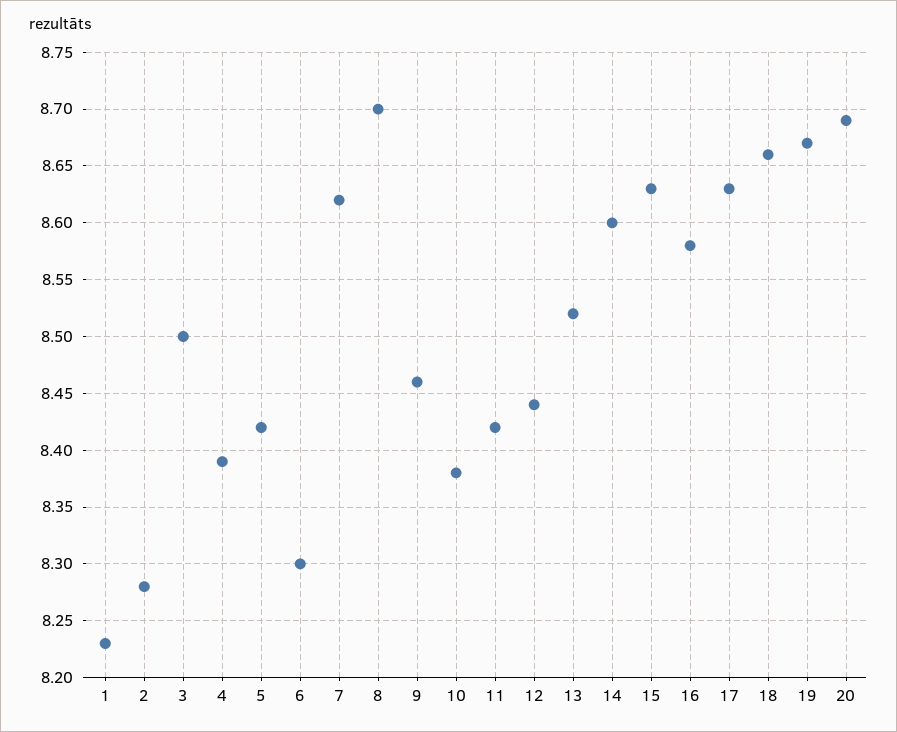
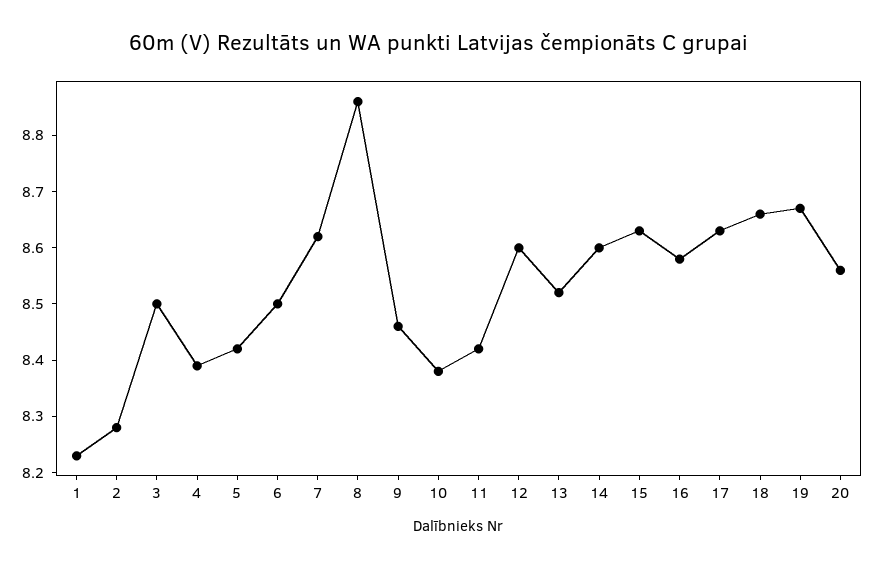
6: 8.3 -> 8.5
8: 8.7 -> 8.85
12: 8.44 -> 8.6
20: 8.69 -> 8.55

